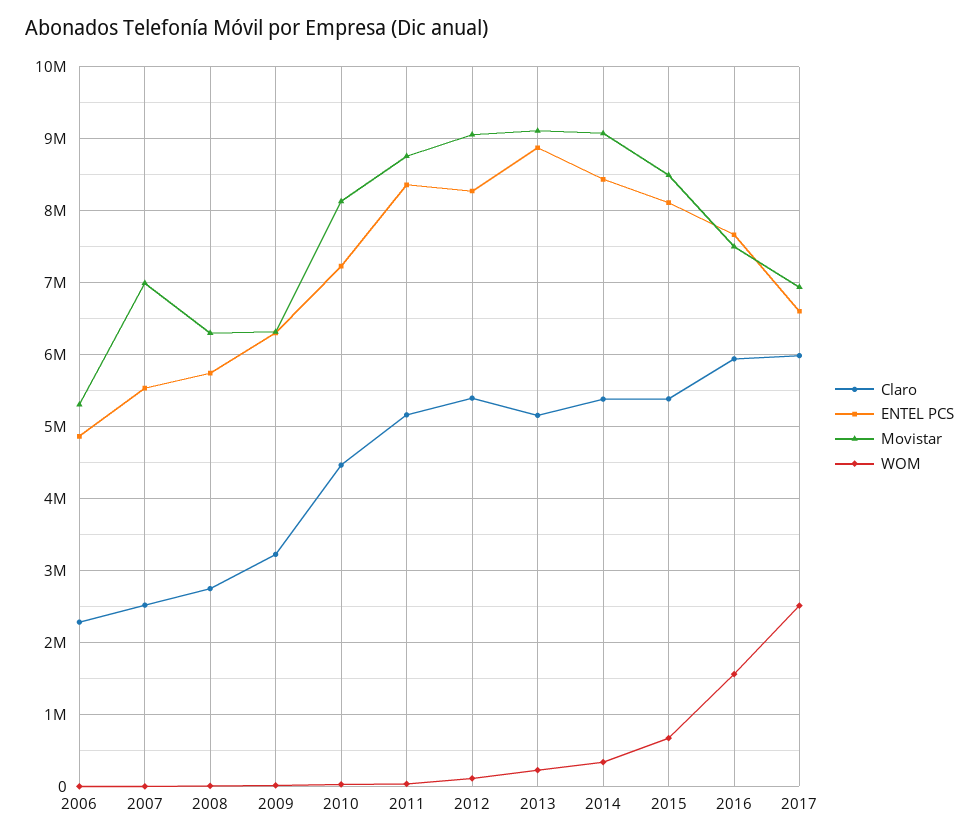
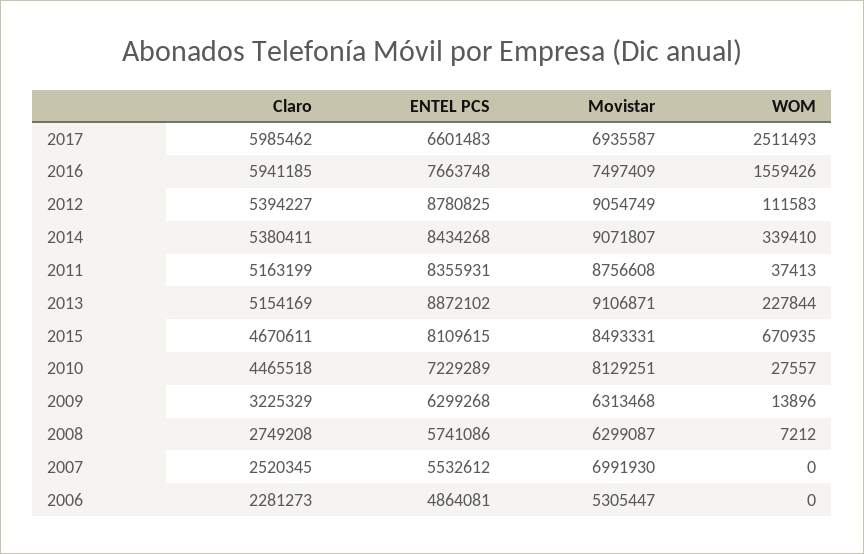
ENTEL PCS, 2012: 8300000 -> 8780825
Claro, 2015: 5400000 -> 4670611

